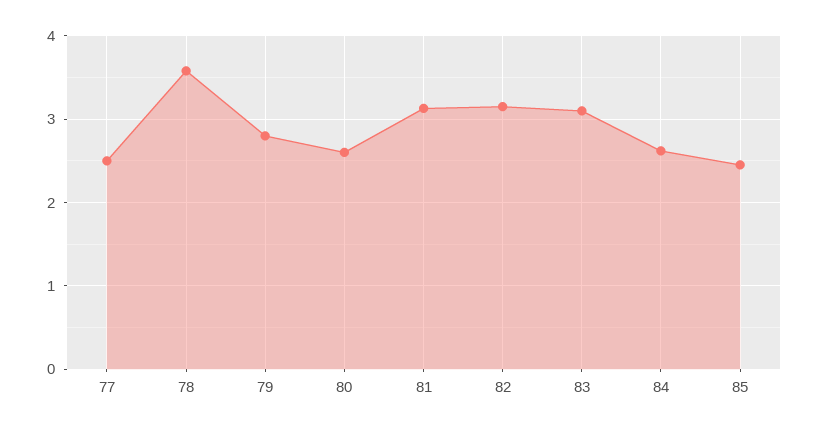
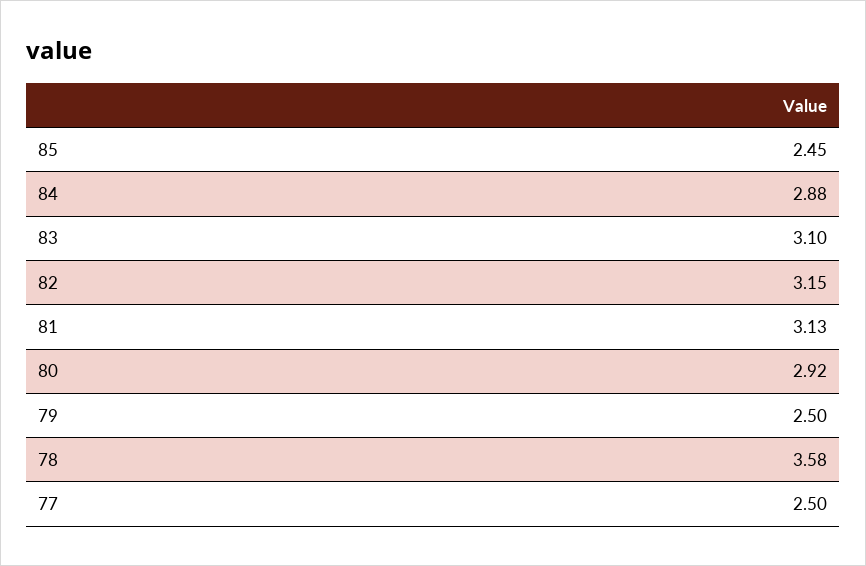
79: 2.8 -> 2.5
80: 2.6 -> 2.92
84: 2.6 -> 2.88

